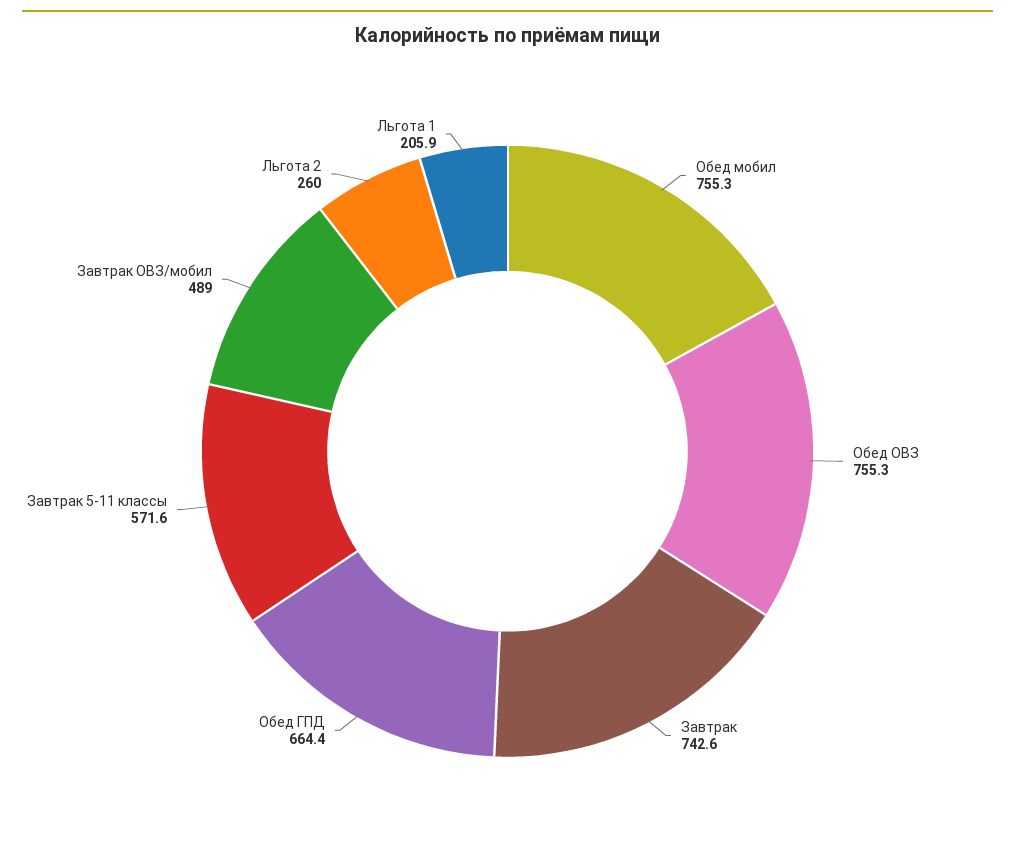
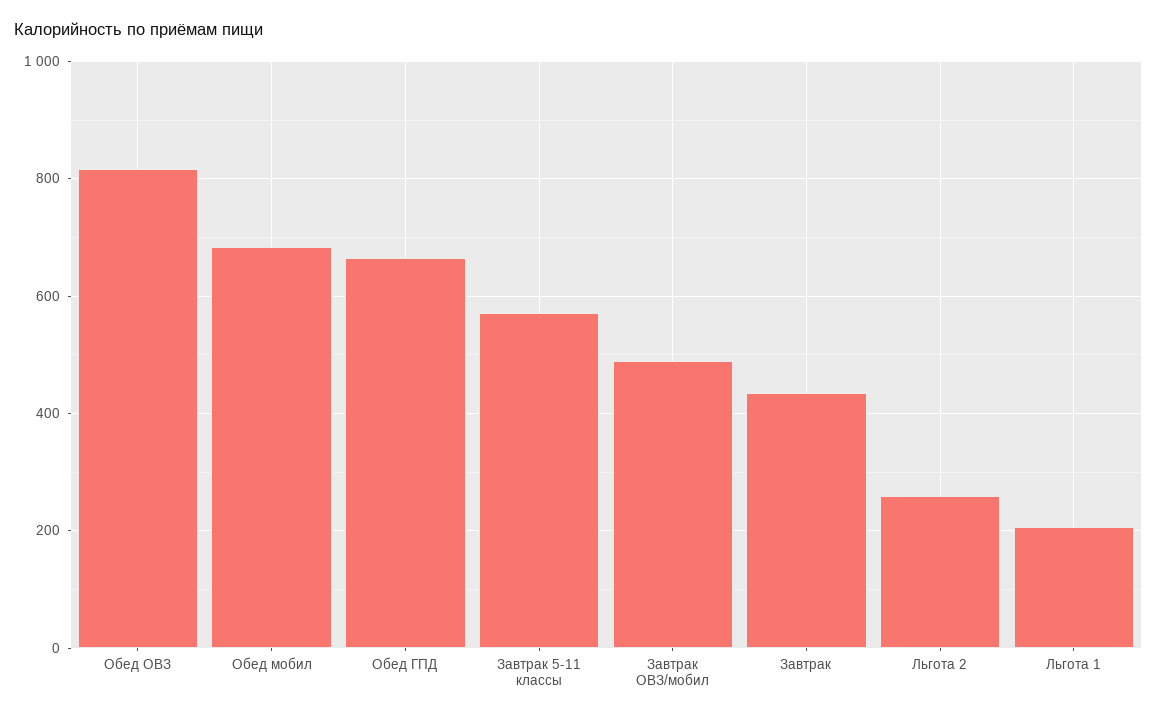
Обед мобил: 755.3 -> 680
Обед ОВЗ: 755.3 -> 820
Завтрак: 742.6 -> 440

